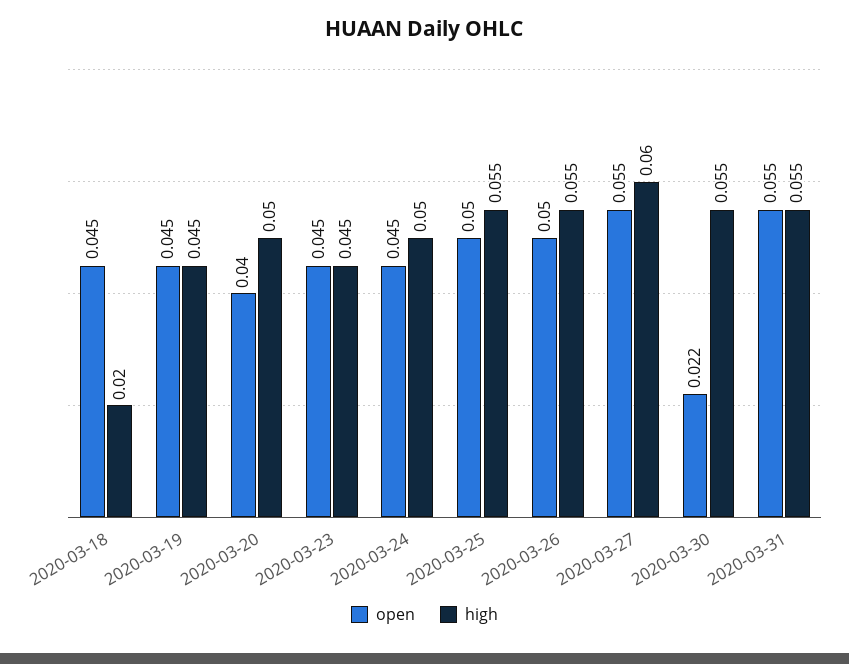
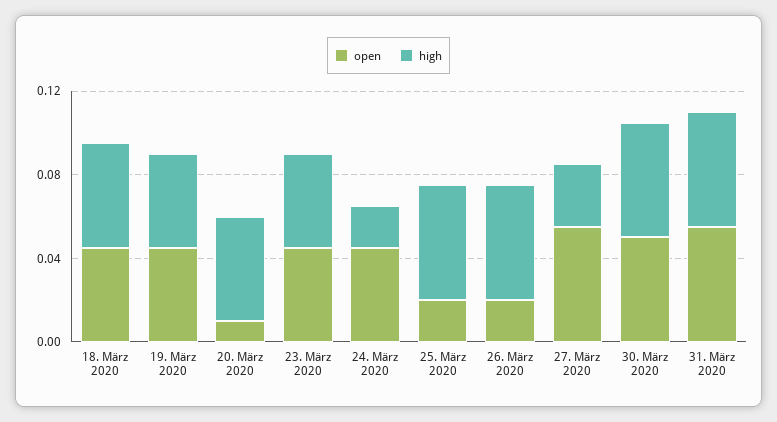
high, 2020-03-18: 0.02 -> 0.05
open, 2020-03-20: 0.04 -> 0.01
high, 2020-03-24: 0.05 -> 0.02
open, 2020-03-25: 0.05 -> 0.02
open, 2020-03-26: 0.05 -> 0.02
high, 2020-03-27: 0.06 -> 0.03
open, 2020-03-30: 0.022 -> 0.05

